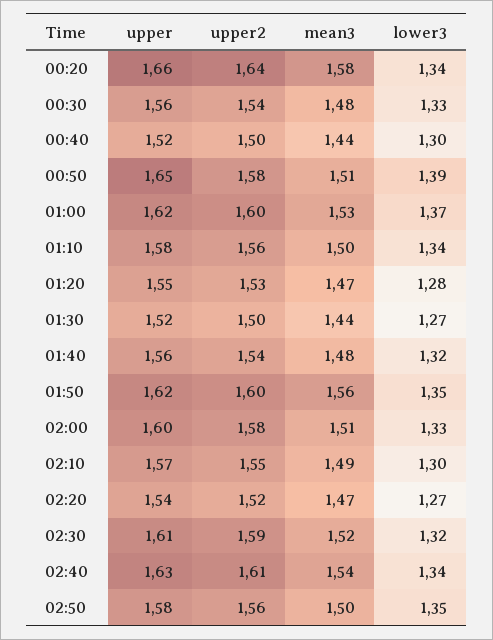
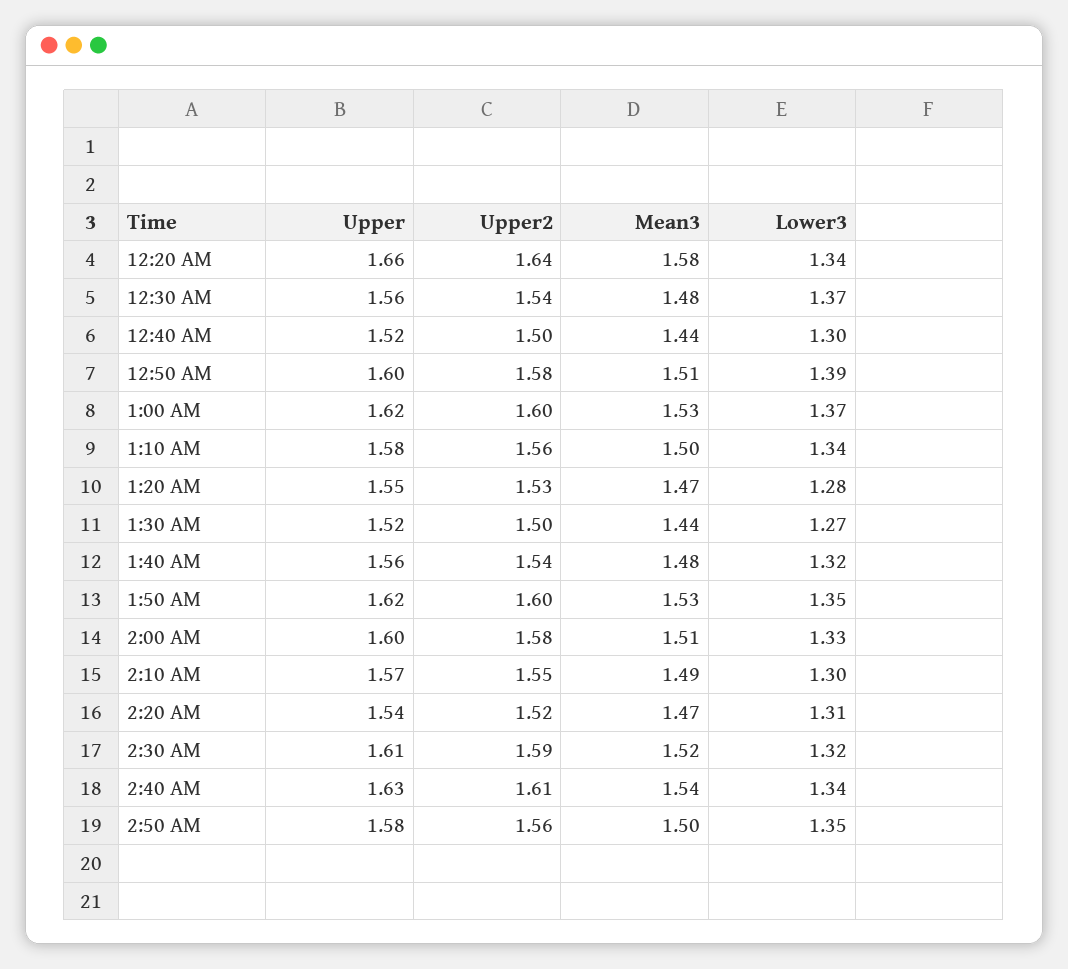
lower3, 00:30: 1.33 -> 1.37
upper, 00:50: 1.65 -> 1.6
mean3, 01:50: 1.56 -> 1.53
lower3, 02:20: 1.27 -> 1.31

